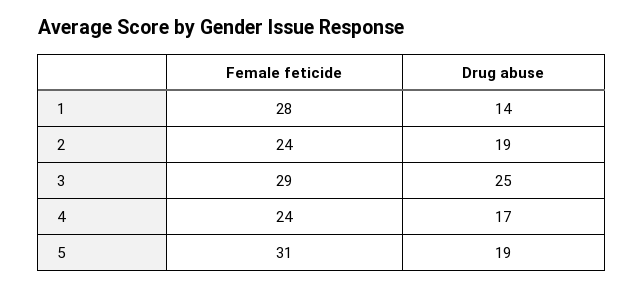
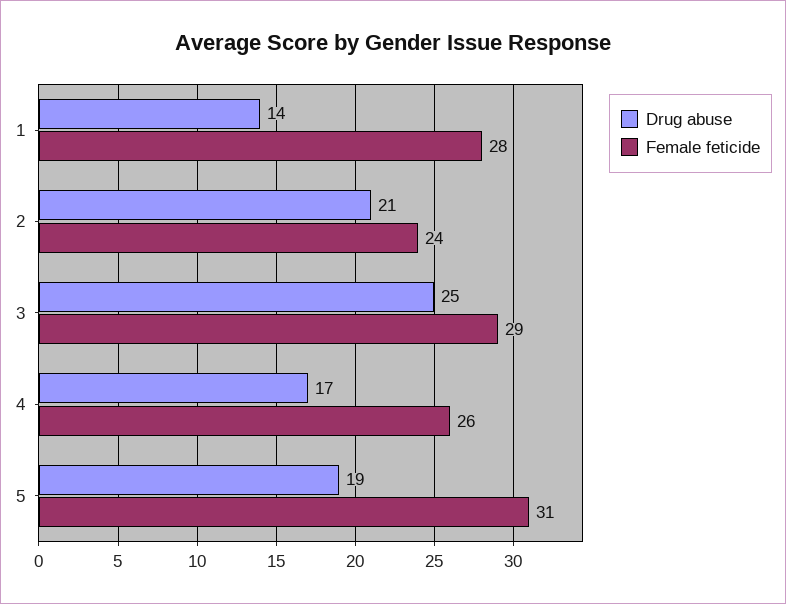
Drug abuse, 2: 19 -> 21
Female feticide, 4: 24 -> 26

